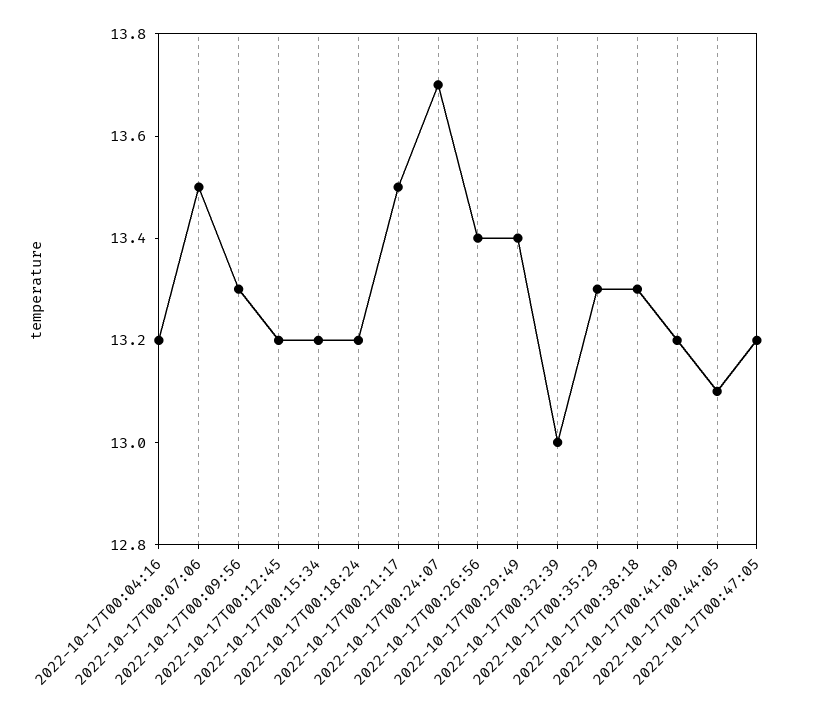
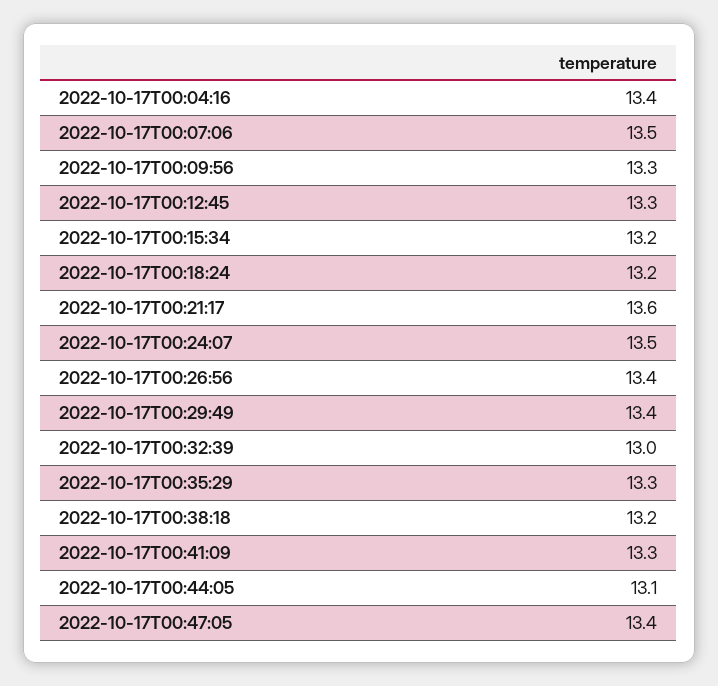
2022-10-17T00:04:16: 13.2 -> 13.4
2022-10-17T00:12:45: 13.2 -> 13.3
2022-10-17T00:21:17: 13.5 -> 13.6
2022-10-17T00:24:07: 13.7 -> 13.5
2022-10-17T00:38:18: 13.3 -> 13.2
2022-10-17T00:41:09: 13.2 -> 13.3
2022-10-17T00:47:05: 13.2 -> 13.4

